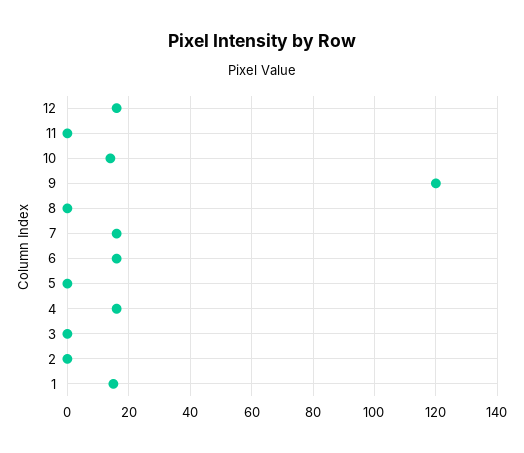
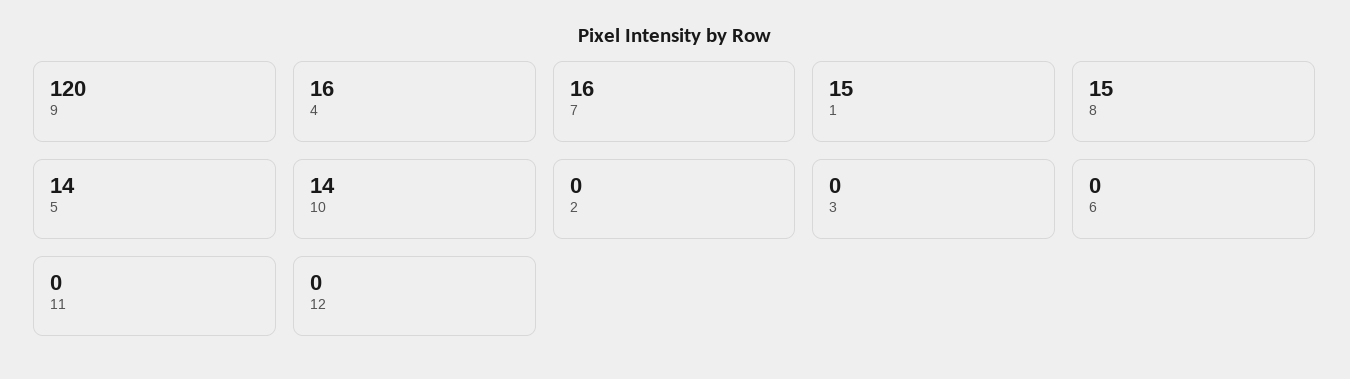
12: 15 -> 0
8: 0 -> 15
6: 15 -> 0
5: 0 -> 14

